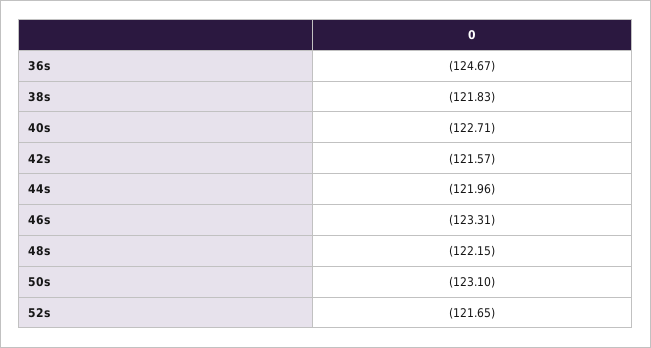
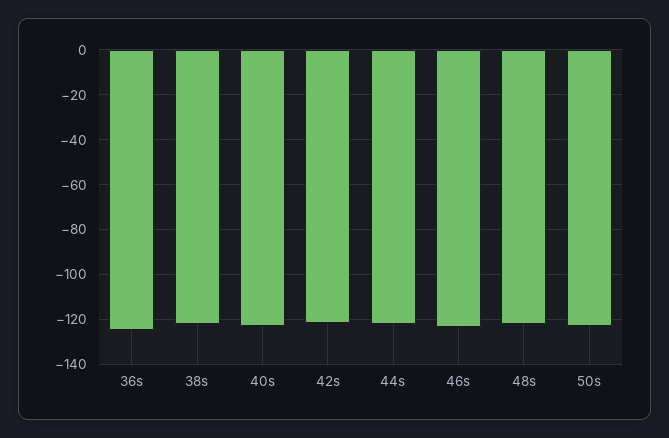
52s: -121.65 -> none

